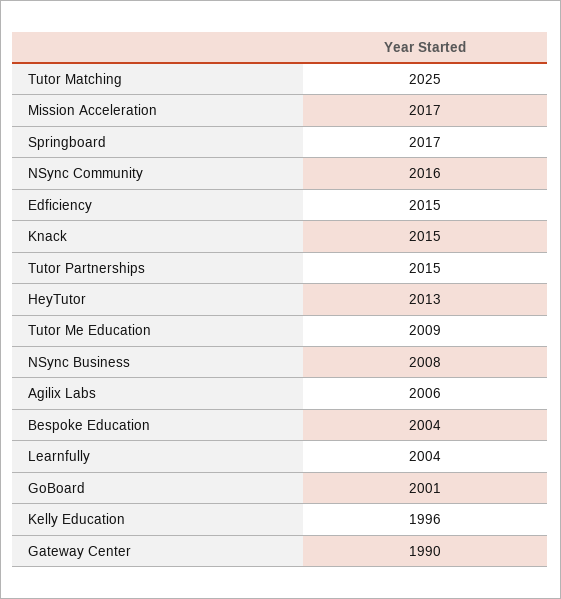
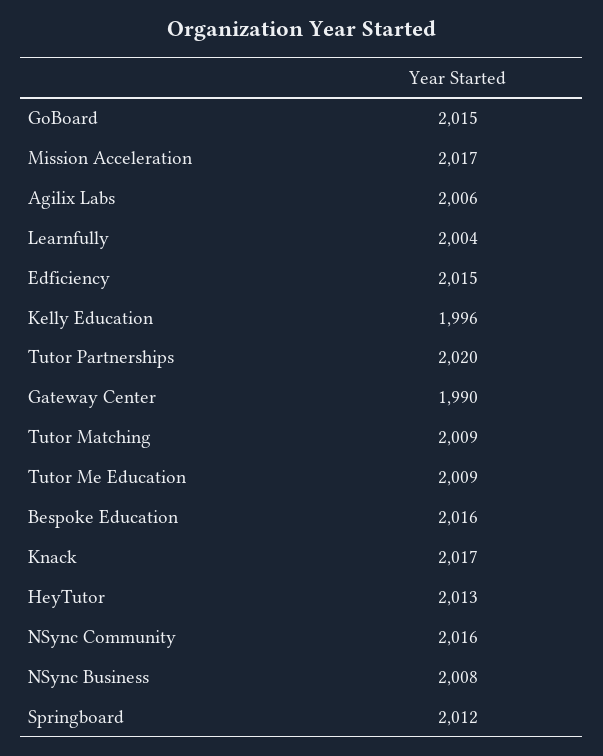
Tutor Matching: 2025 -> 2009
Springboard: 2017 -> 2012
Knack: 2015 -> 2017
Tutor Partnerships: 2015 -> 2020
Bespoke Education: 2004 -> 2016
GoBoard: 2001 -> 2015

